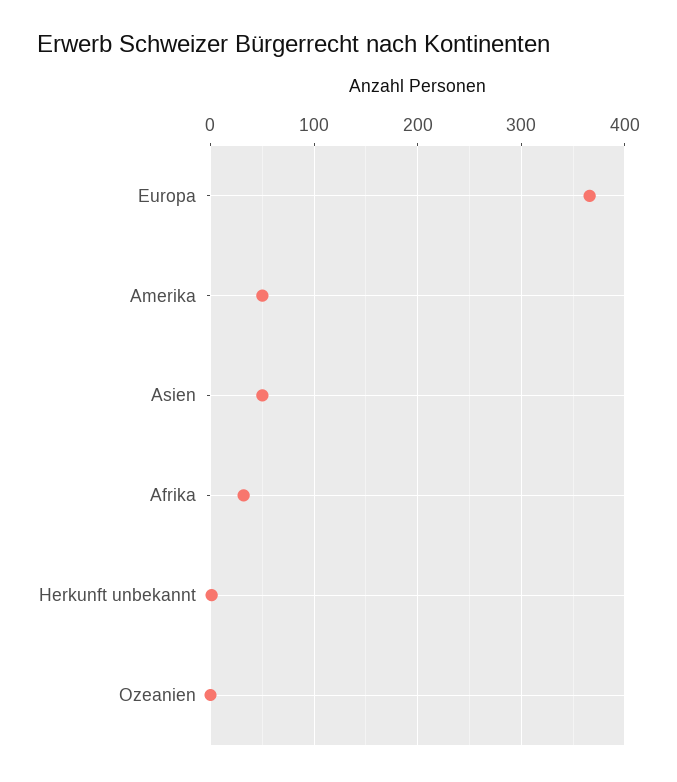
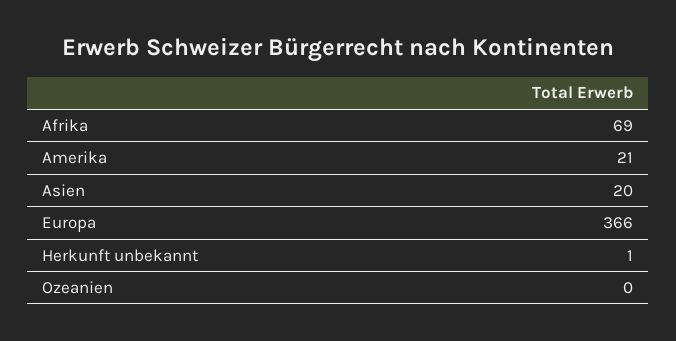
Amerika: 50 -> 21
Asien: 50 -> 20
Afrika: 30 -> 69

